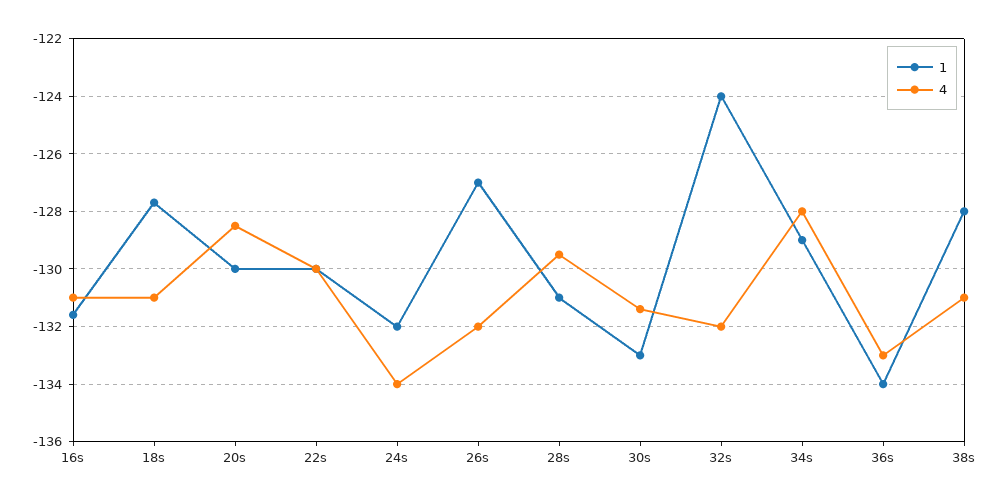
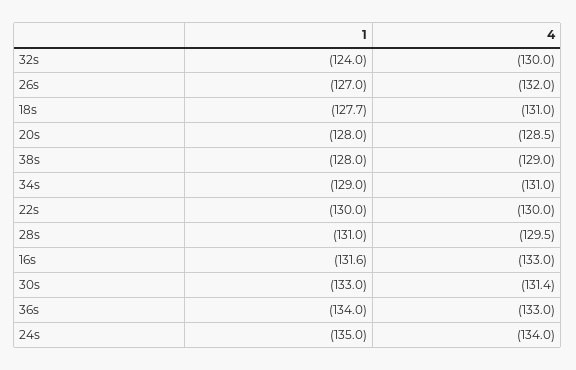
4, 16s: -131 -> -133
1, 20s: -130 -> -128
1, 24s: -132 -> -135
4, 32s: -132 -> -130
4, 34s: -128 -> -131
4, 38s: -131 -> -129

